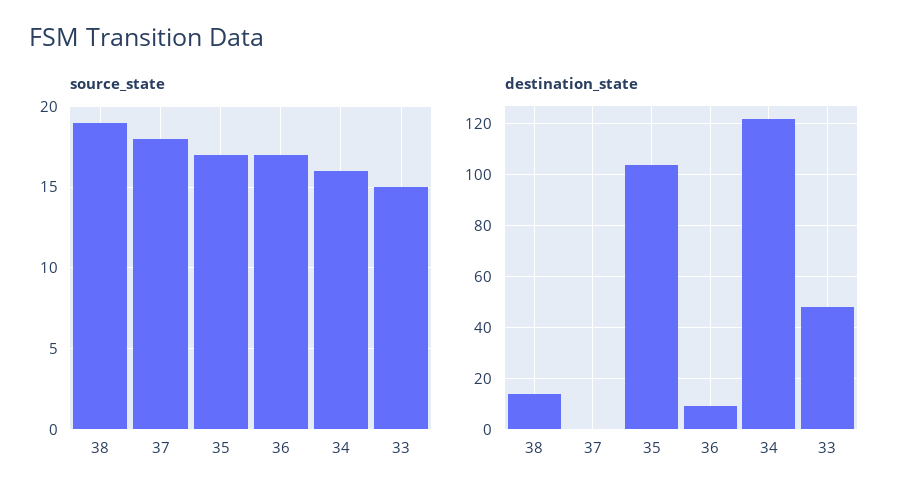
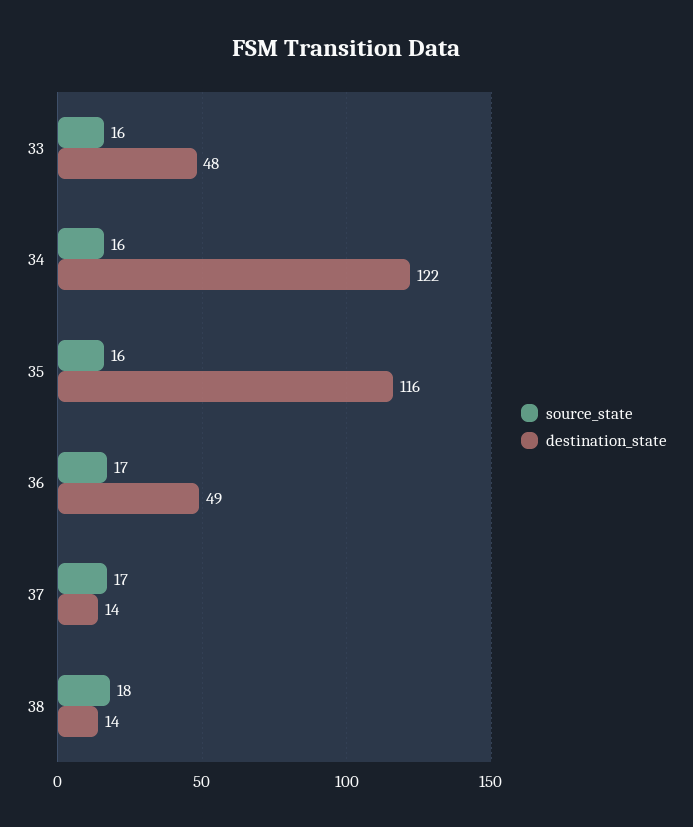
source_state, 38: 19 -> 18
source_state, 37: 18 -> 17
source_state, 35: 17 -> 16
source_state, 33: 15 -> 16
destination_state, 37: 0 -> 14
destination_state, 35: 105 -> 116
destination_state, 36: 10 -> 49

